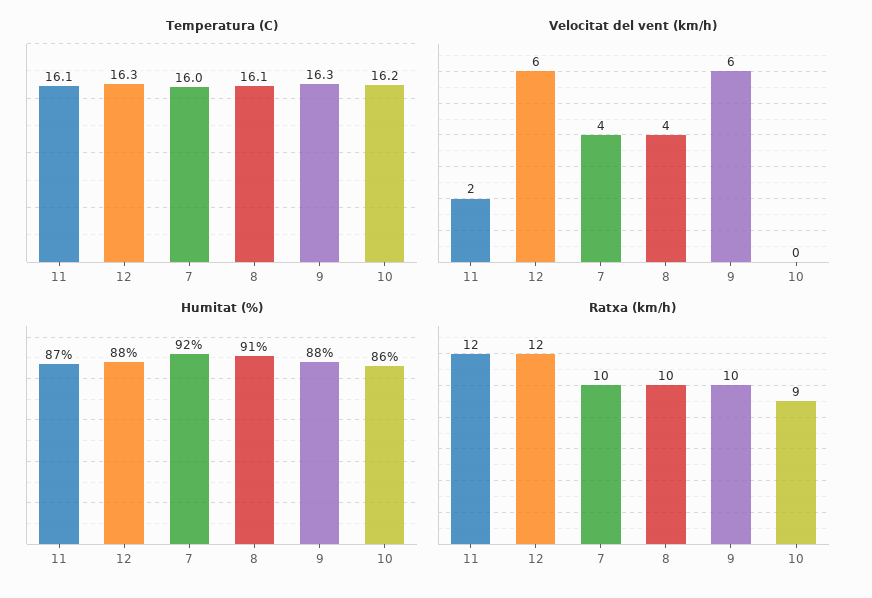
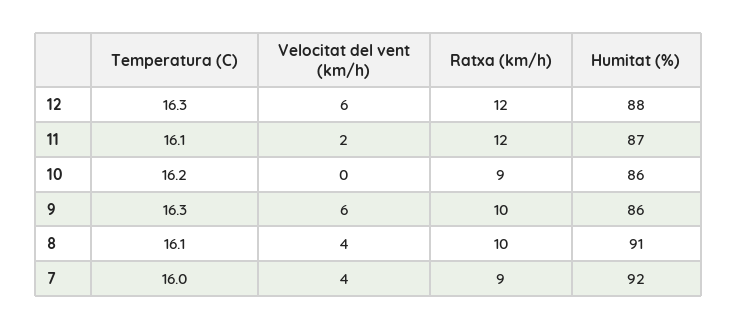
Humitat (%), 9: 88 -> 86
Ratxa (km/h), 7: 10 -> 9

